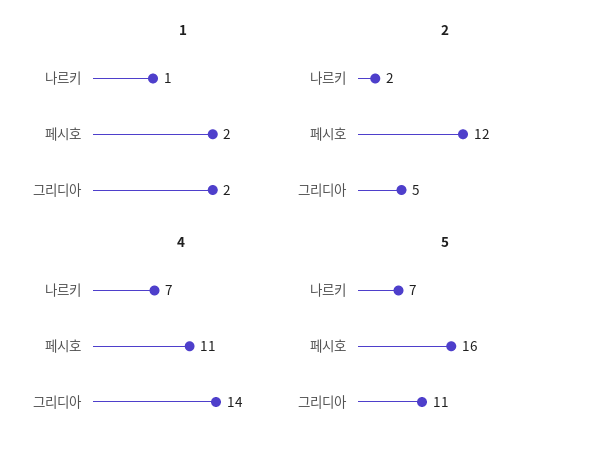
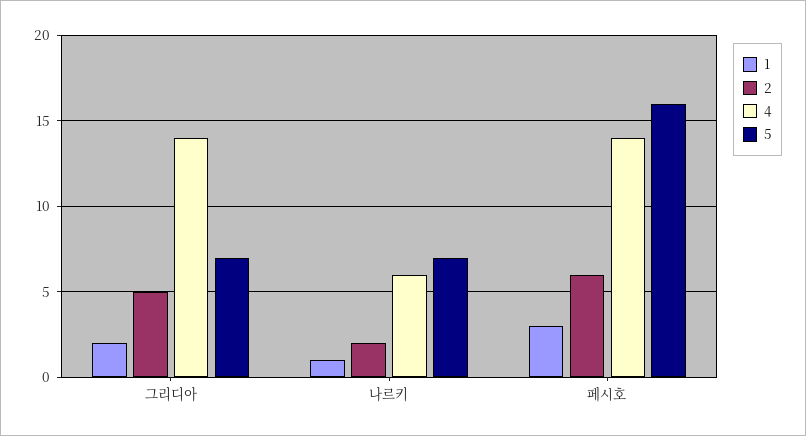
1, 페시호: 2 -> 3
2, 페시호: 12 -> 6
4, 나르키: 7 -> 6
4, 페시호: 11 -> 14
5, 그리디아: 11 -> 7

